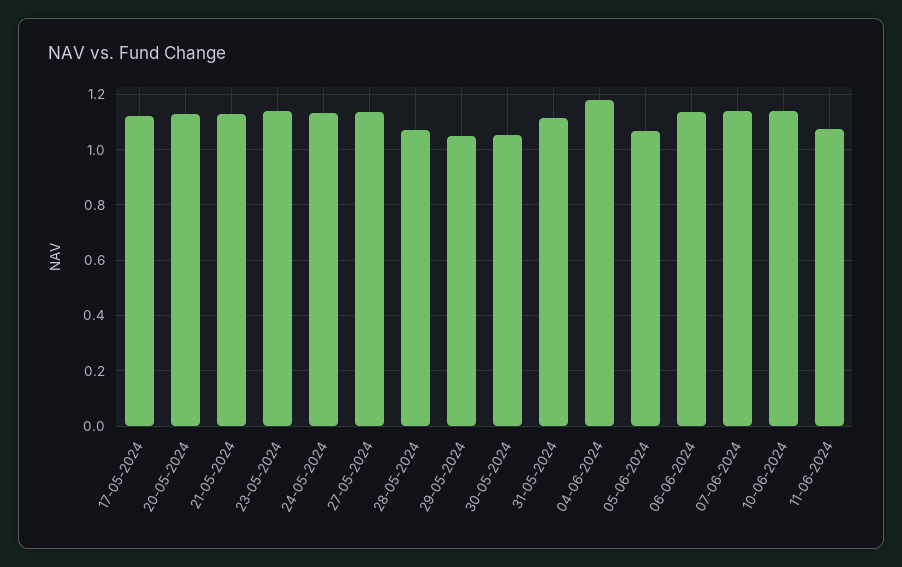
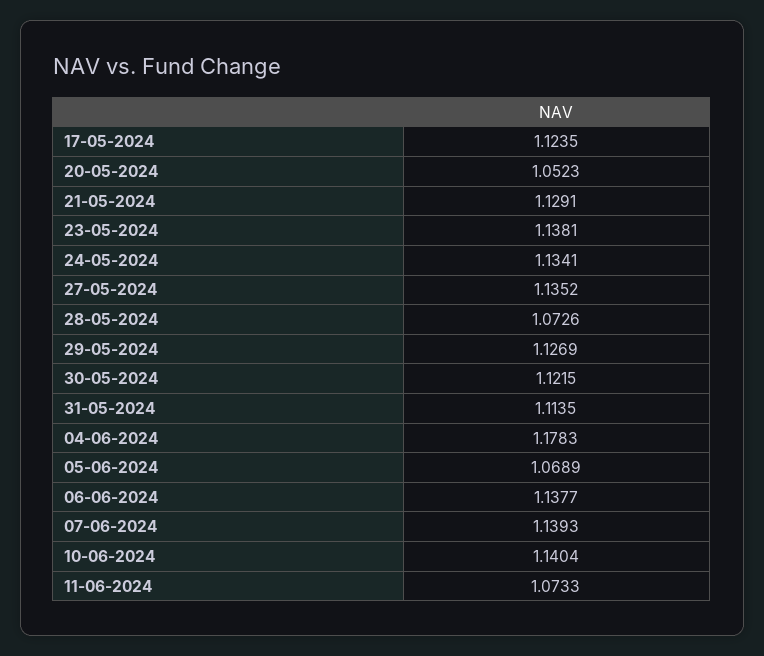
20-05-2024: 1.125 -> 1.0523
29-05-2024: 1.05 -> 1.1269
30-05-2024: 1.05 -> 1.1215

